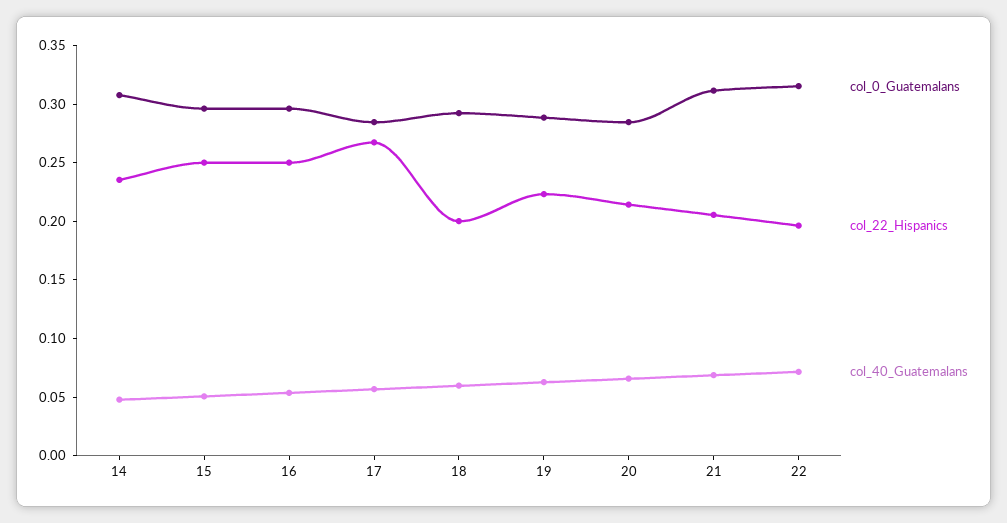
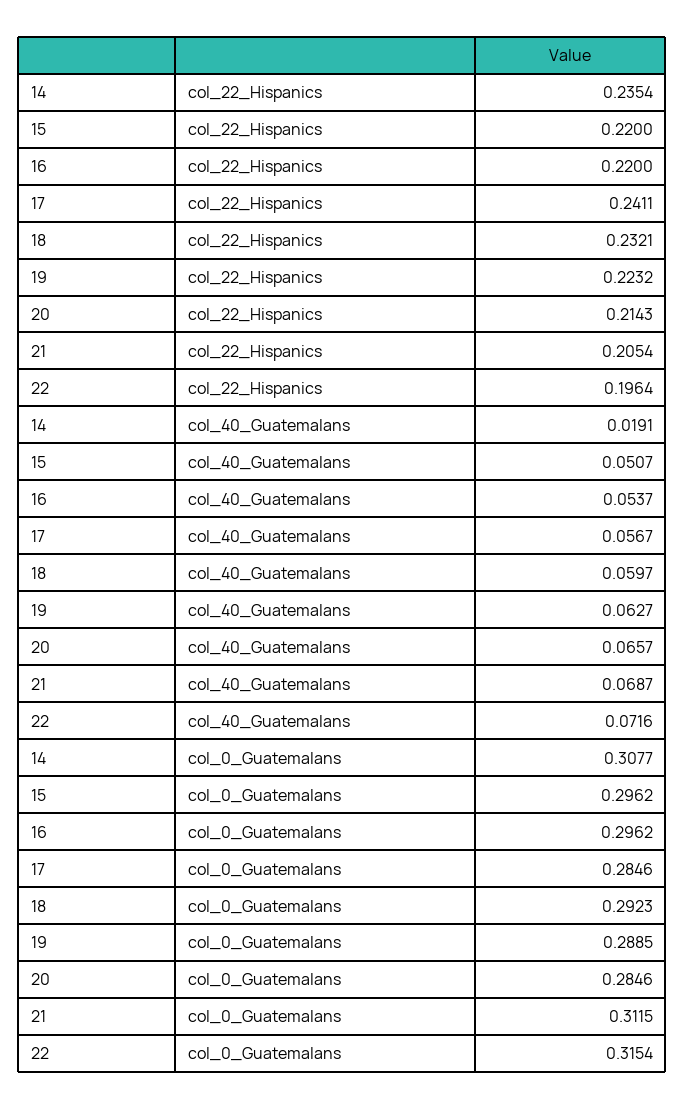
col_40_Guatemalans, 14: 0.05 -> 0.0191
col_22_Hispanics, 15: 0.25 -> 0.22
col_22_Hispanics, 16: 0.25 -> 0.22
col_22_Hispanics, 17: 0.27 -> 0.2411
col_22_Hispanics, 18: 0.2 -> 0.2321

